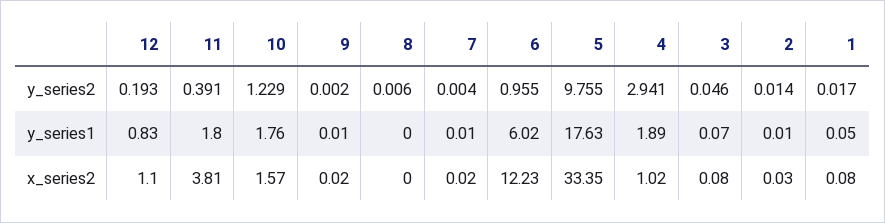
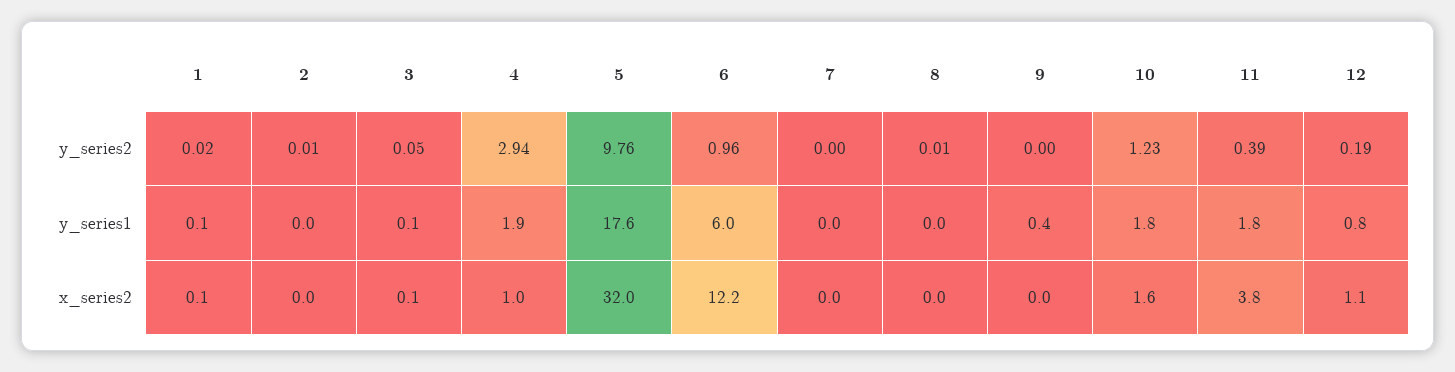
9, y_series1: 0.01 -> 0.4
5, x_series2: 33.35 -> 32

